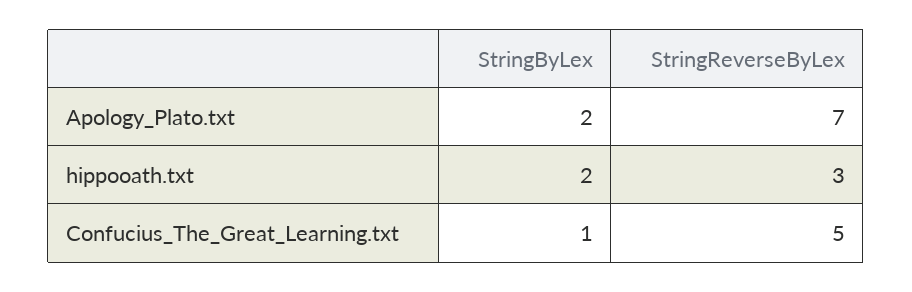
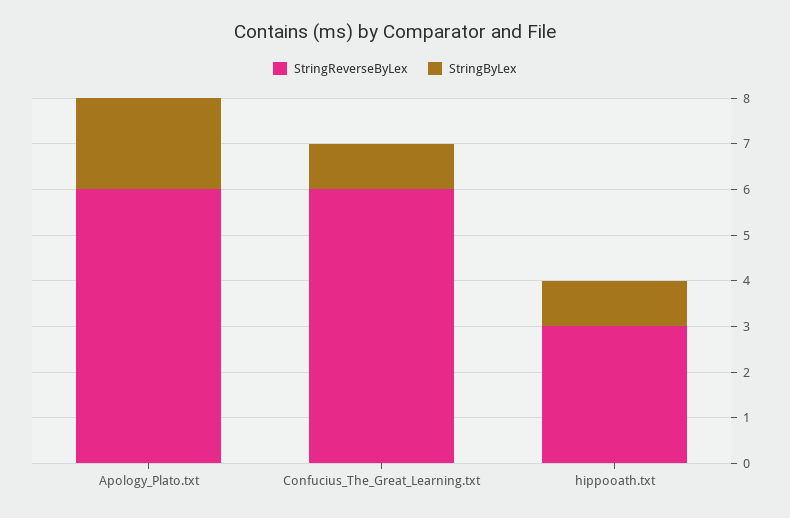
StringReverseByLex, Apology_Plato.txt: 7 -> 6
StringByLex, hippooath.txt: 2 -> 1
StringReverseByLex, Confucius_The_Great_Learning.txt: 5 -> 6

